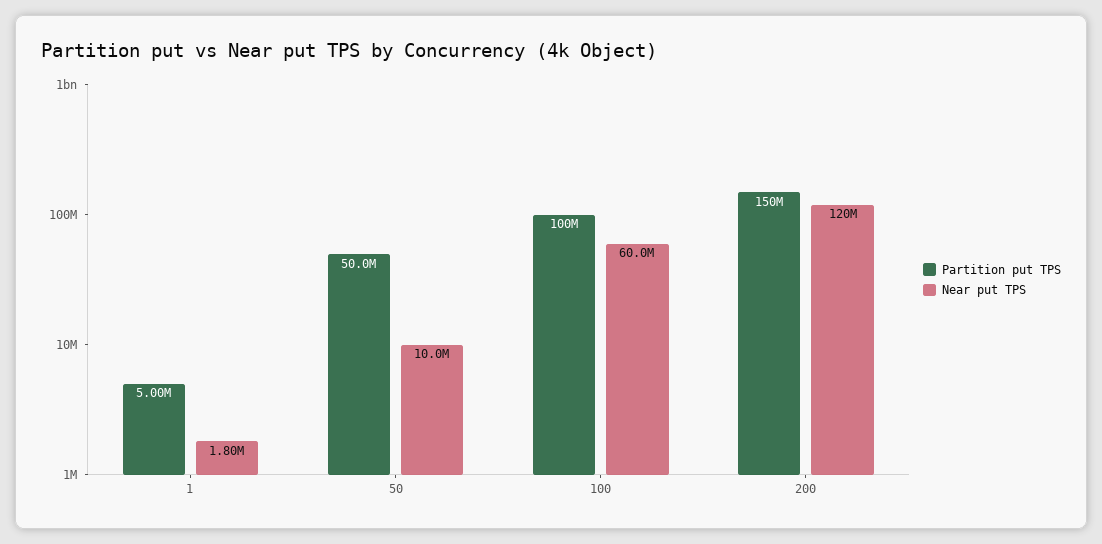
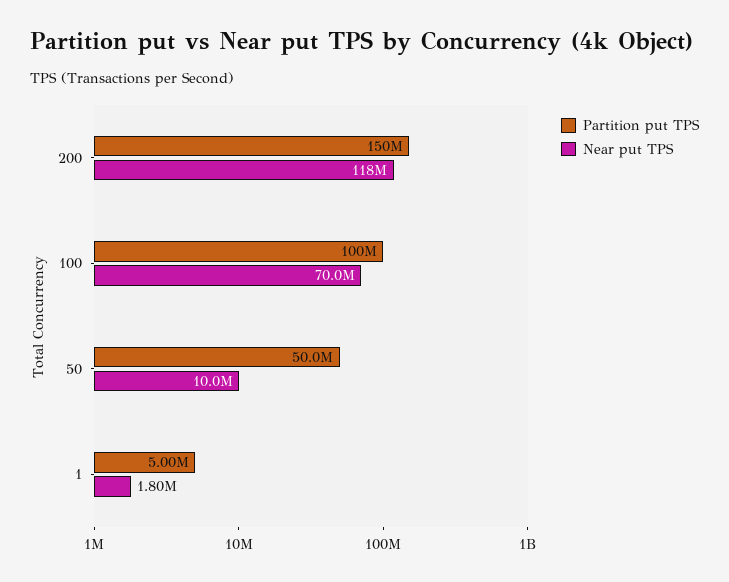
Near put TPS, 100: 60000000 -> 70000000
Near put TPS, 200: 120000000 -> 118000000

